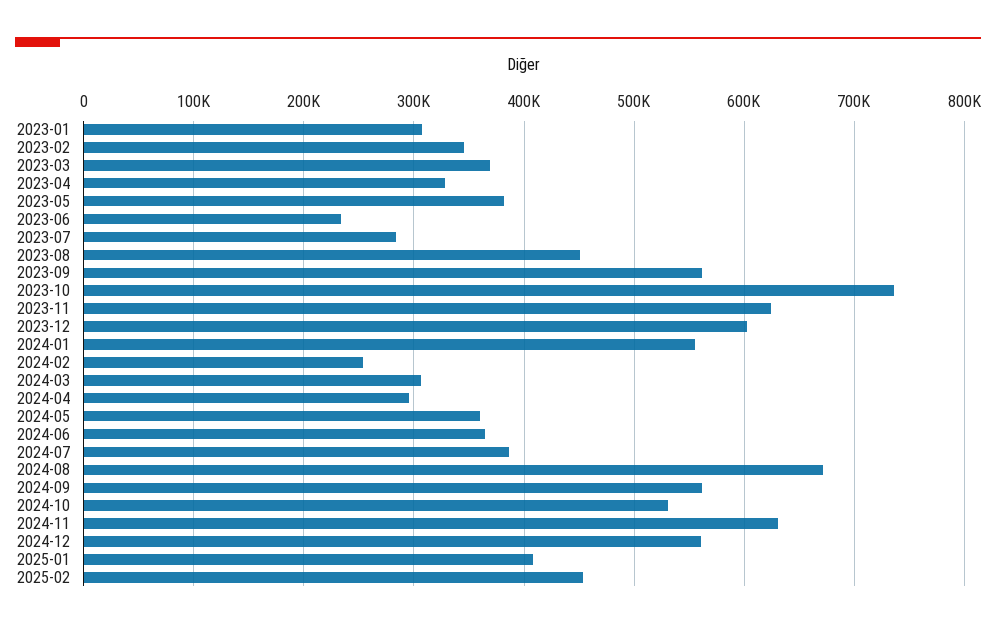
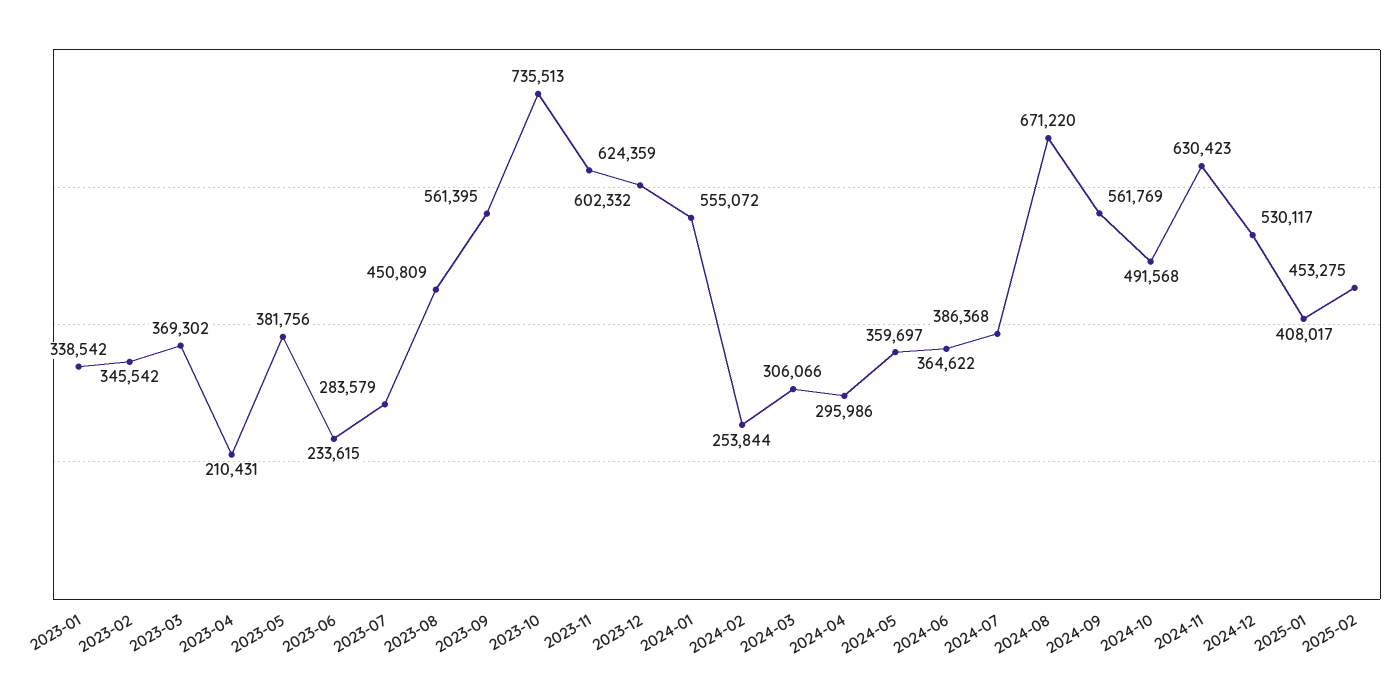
2023-01: 310000 -> 338542
2023-04: 330000 -> 210431
2024-10: 530000 -> 491568
2024-12: 560000 -> 530117

